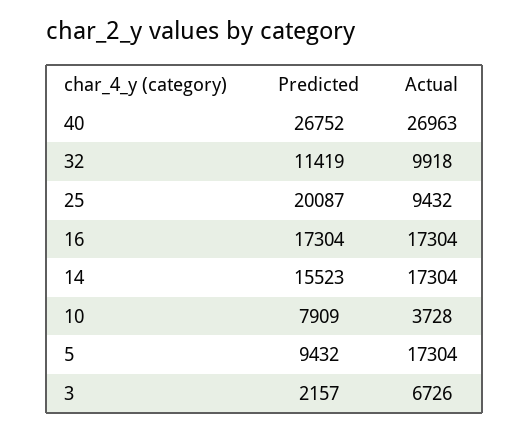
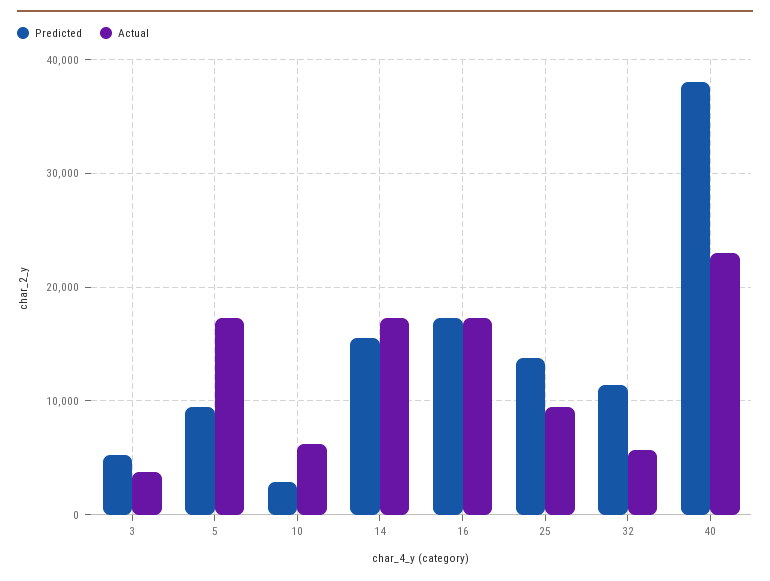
Predicted, 40: 26752 -> 38000
Actual, 40: 26963 -> 23000
Actual, 32: 9918 -> 6000
Predicted, 25: 20087 -> 14000
Predicted, 10: 7909 -> 3000
Actual, 10: 3728 -> 6000
Predicted, 3: 2157 -> 5000
Actual, 3: 6726 -> 4000

